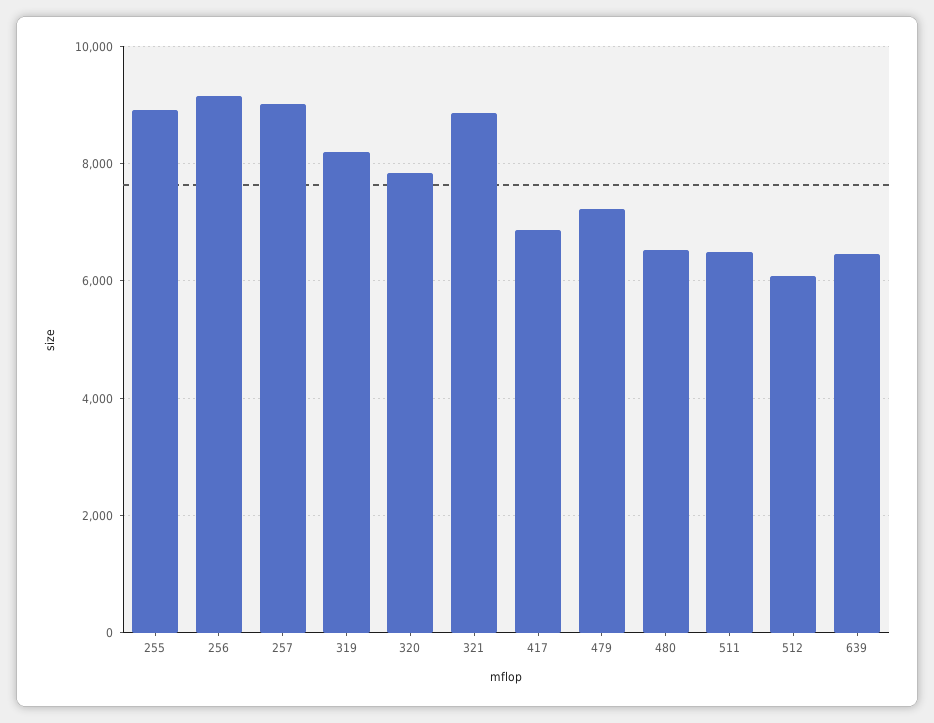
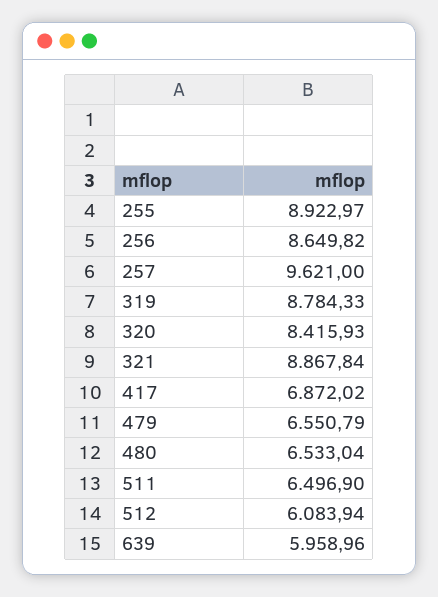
256: 9200 -> 8649.82
257: 9000 -> 9621
319: 8200 -> 8784.33
320: 7800 -> 8415.93
479: 7200 -> 6550.79
639: 6400 -> 5958.96

